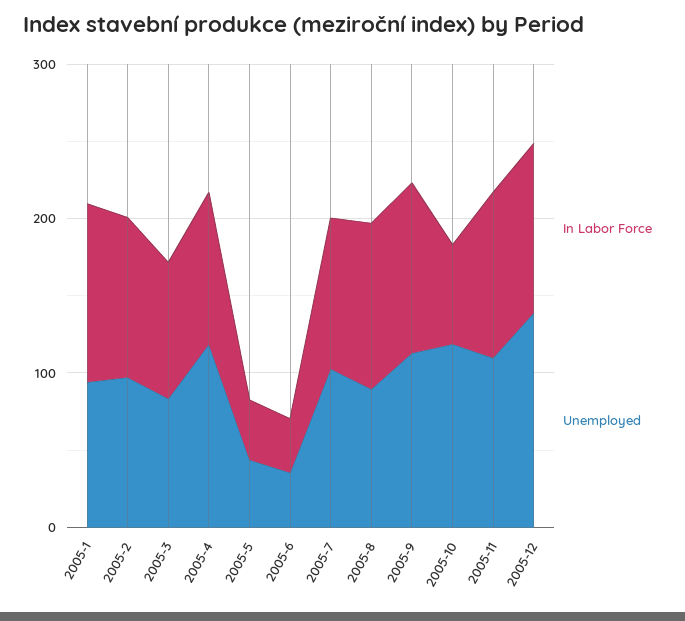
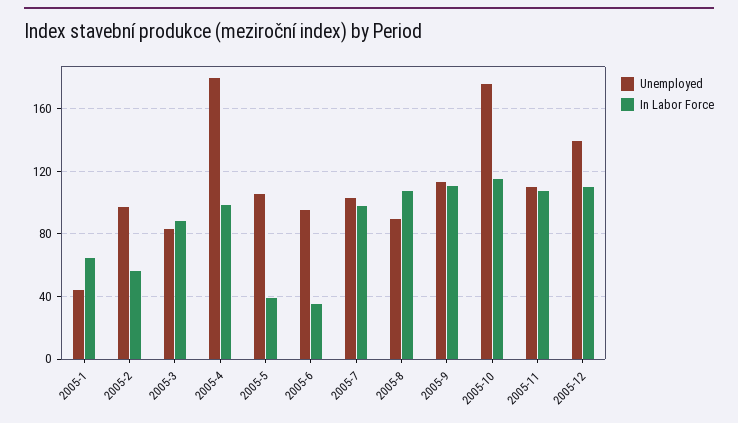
In Labor Force, 2005-1: 120 -> 65
Unemployed, 2005-1: 100 -> 45
In Labor Force, 2005-2: 100 -> 55
Unemployed, 2005-4: 120 -> 180
Unemployed, 2005-5: 40 -> 105
Unemployed, 2005-6: 40 -> 95
In Labor Force, 2005-10: 60 -> 115
Unemployed, 2005-10: 120 -> 175

